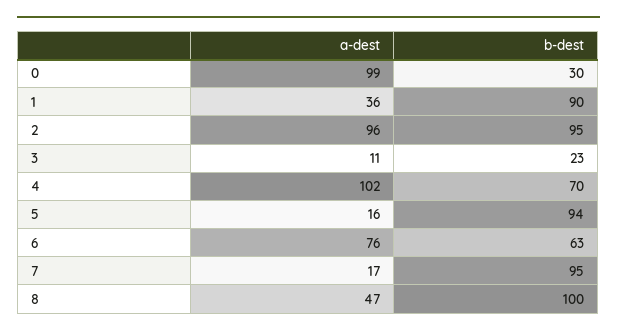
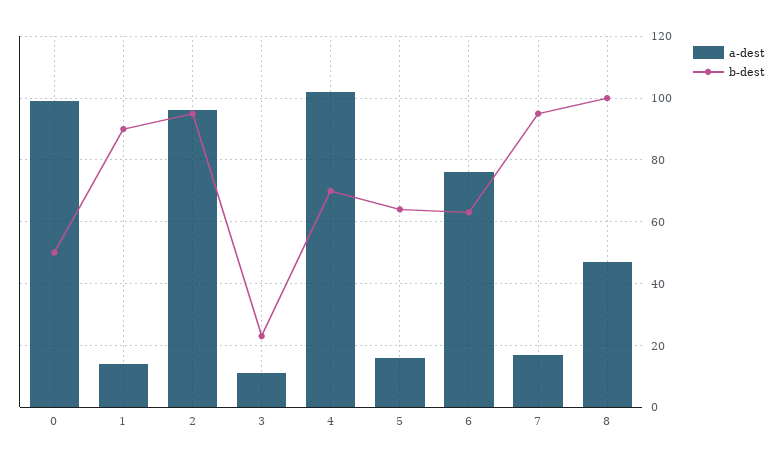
b-dest, 0: 30 -> 50
a-dest, 1: 36 -> 15
b-dest, 5: 94 -> 65

